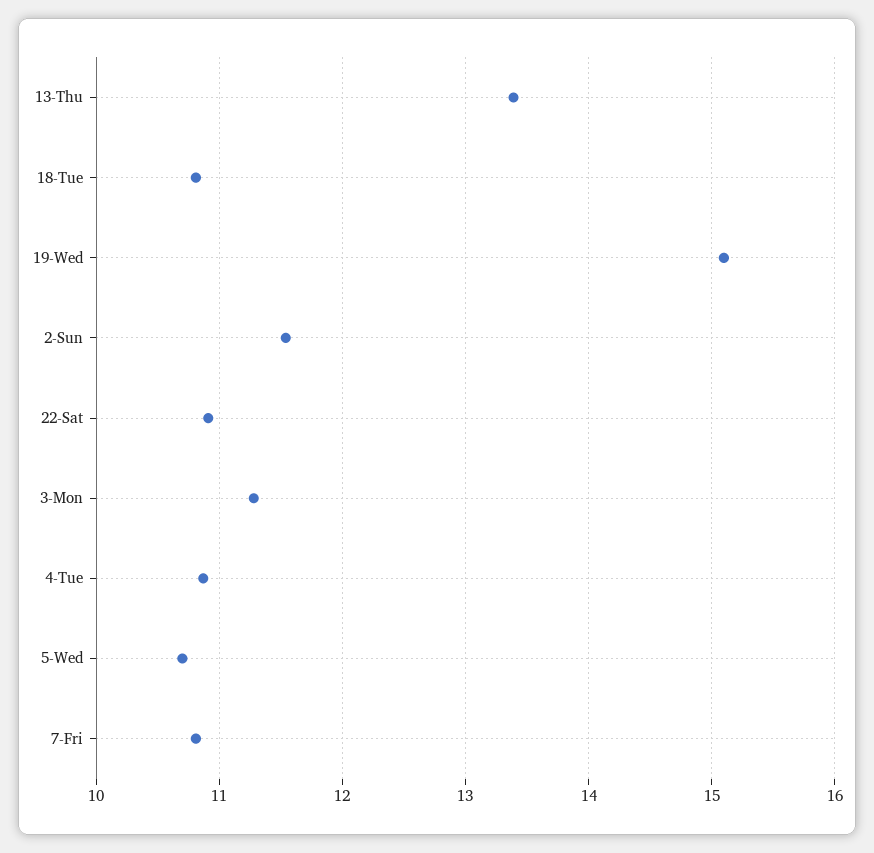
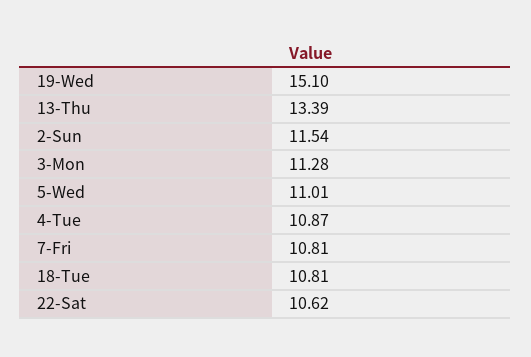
22-Sat: 10.9 -> 10.62
5-Wed: 10.7 -> 11.01

